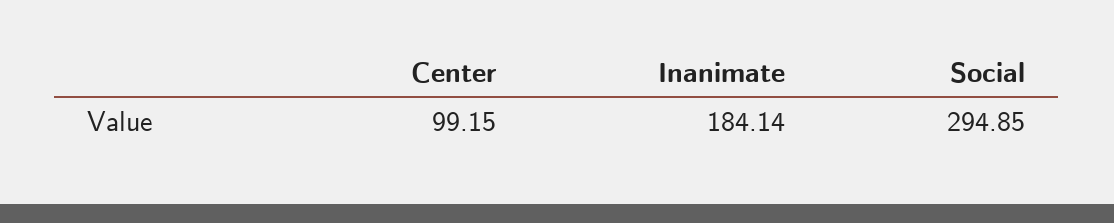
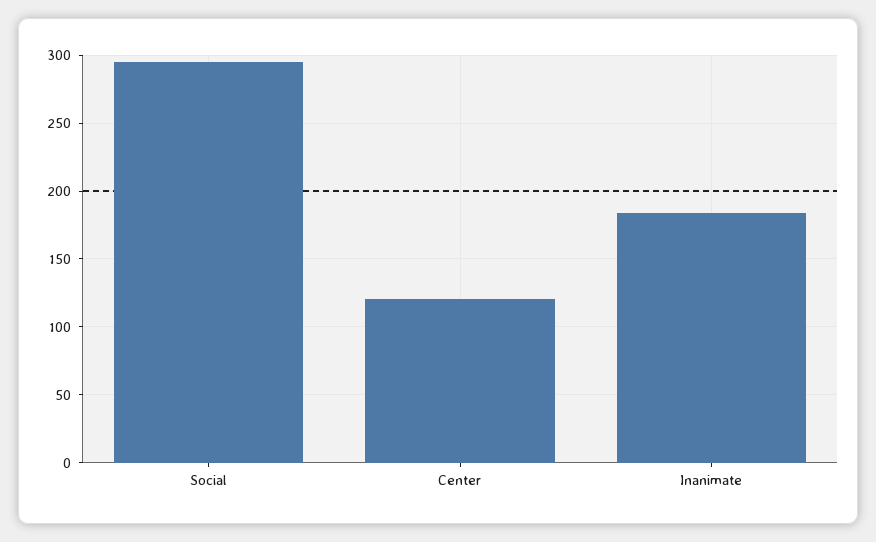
Center: 99.15 -> 120

